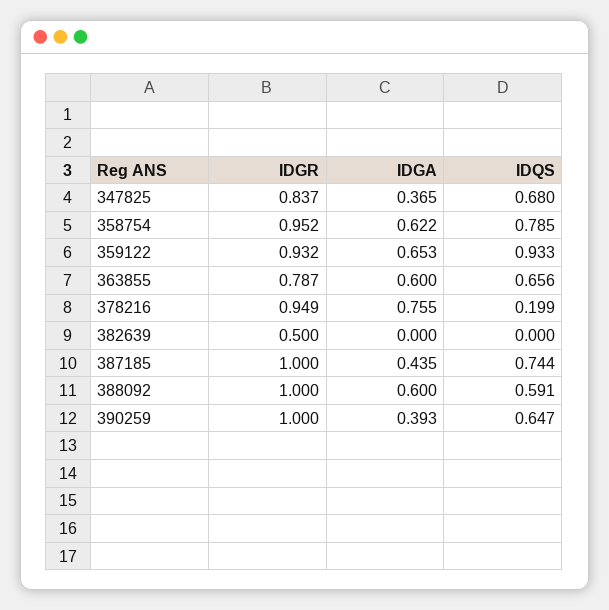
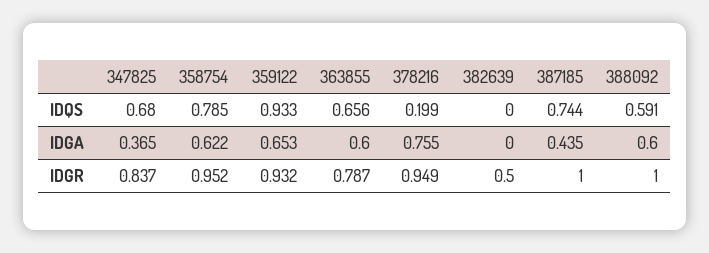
IDGR, 390259: 1 -> none
IDGA, 390259: 0.393 -> none
IDQS, 390259: 0.647 -> none

